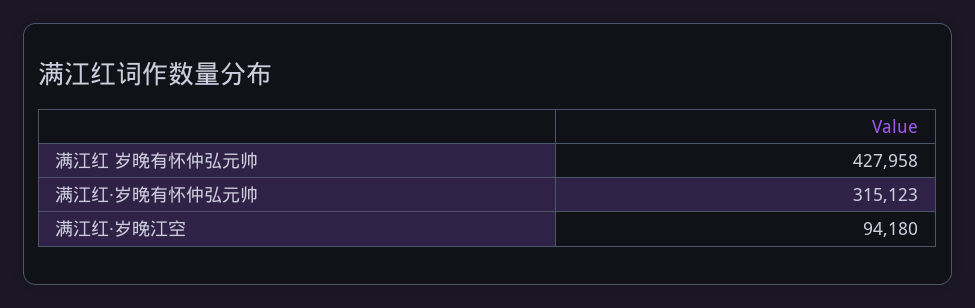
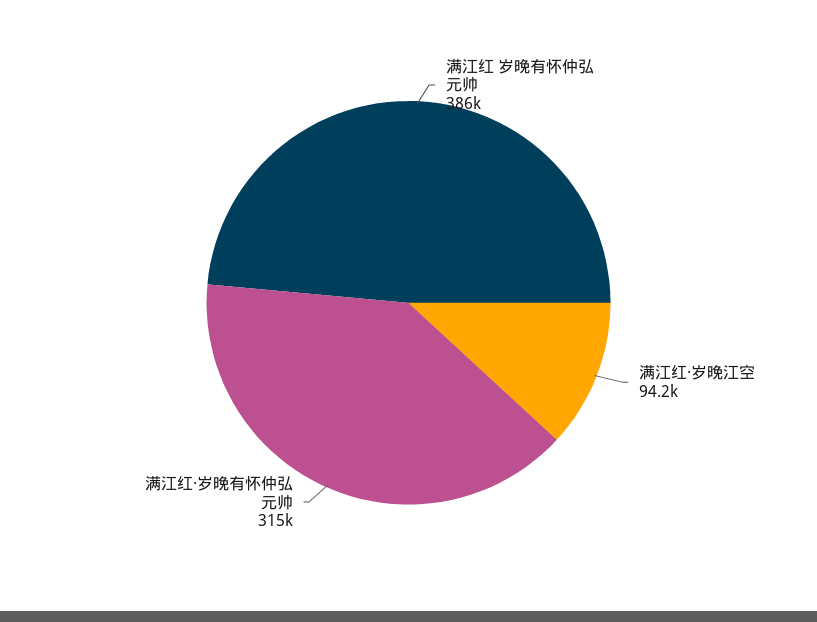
满江红 岁晚有怀仲弘元帅: 427958 -> 386000

